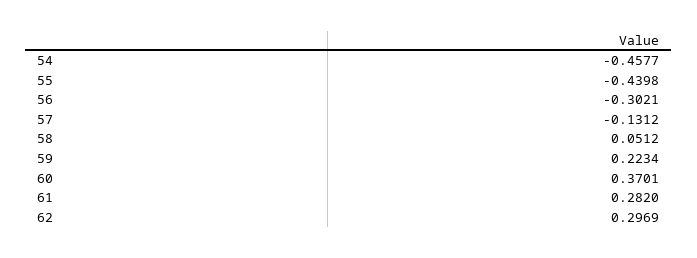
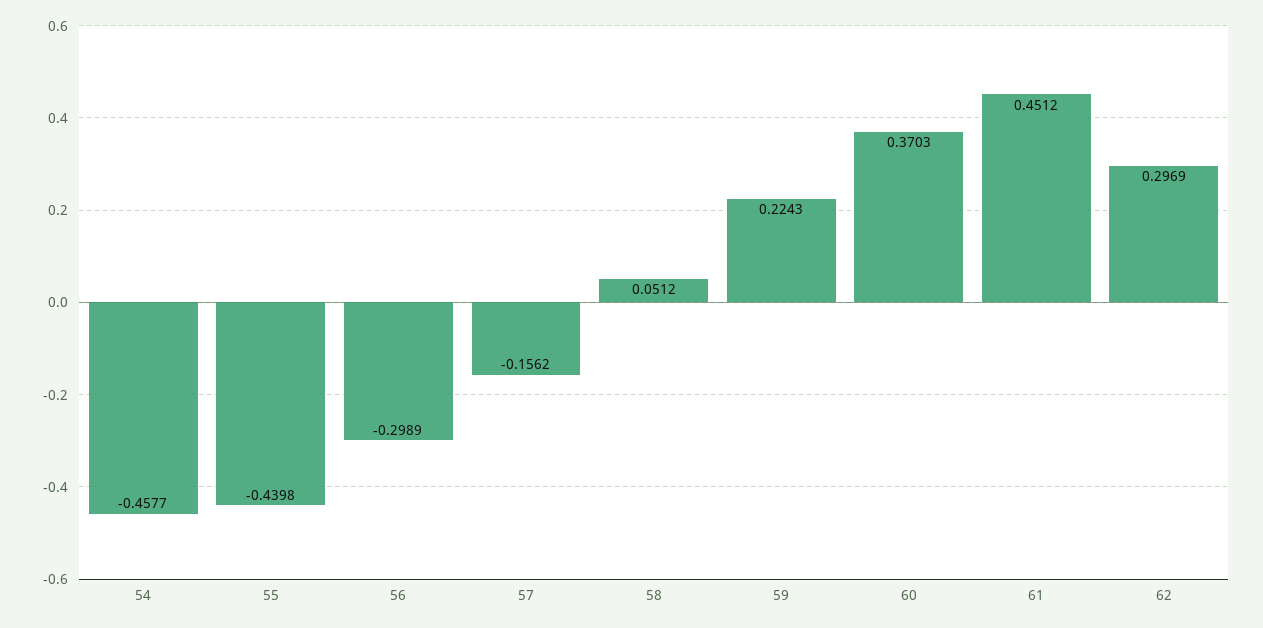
56: -0.3021 -> -0.2989
57: -0.1312 -> -0.1562
59: 0.2234 -> 0.2243
60: 0.3701 -> 0.3703
61: 0.282 -> 0.4512

